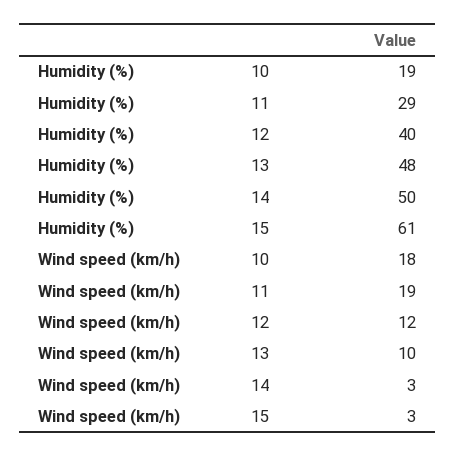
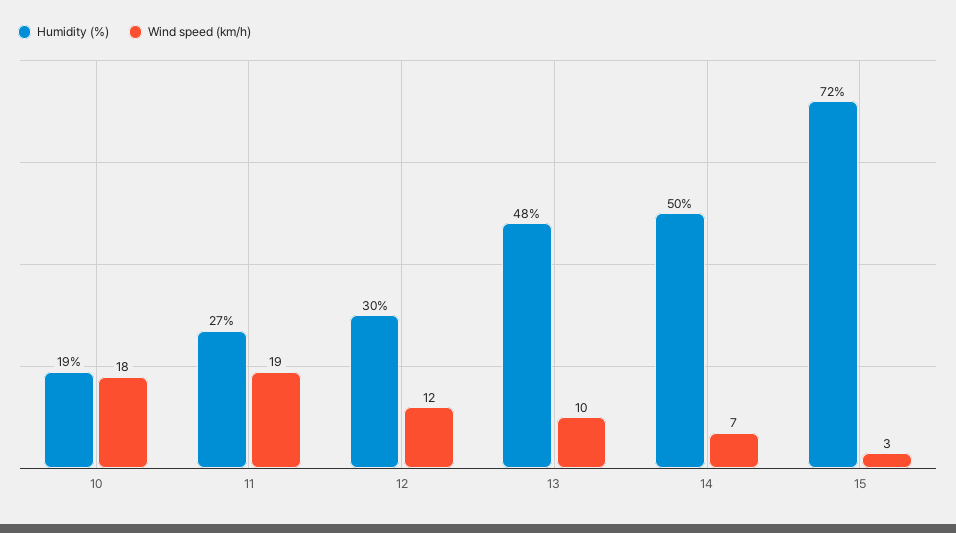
Humidity (%), 11: 29 -> 27
Humidity (%), 12: 40 -> 30
Humidity (%), 15: 61 -> 72
Wind speed (km/h), 14: 3 -> 7

